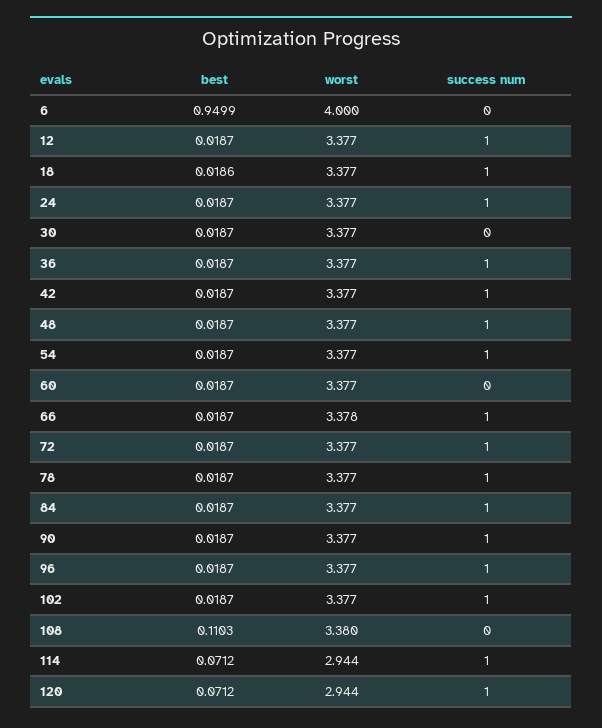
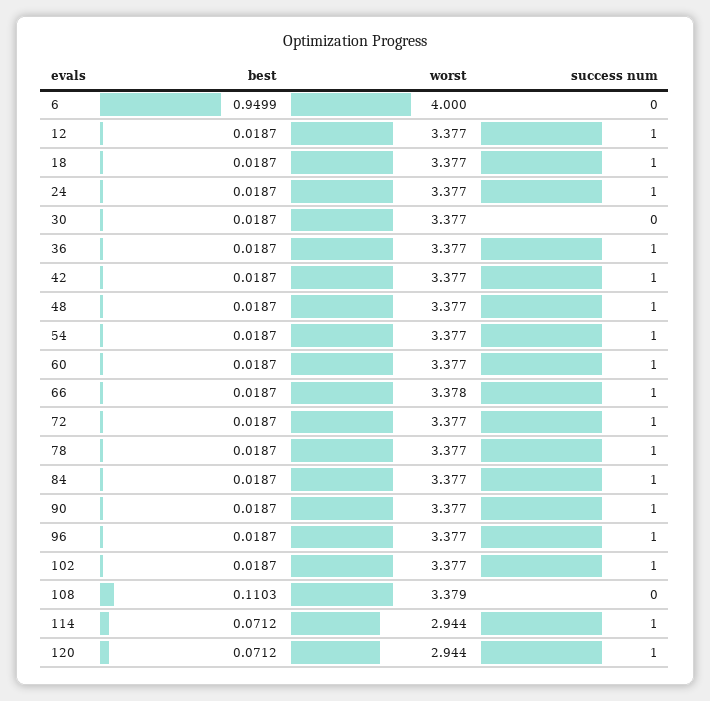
best, 18: 0.0186 -> 0.0187
success num, 60: 0 -> 1
worst, 108: 3.38 -> 3.379

